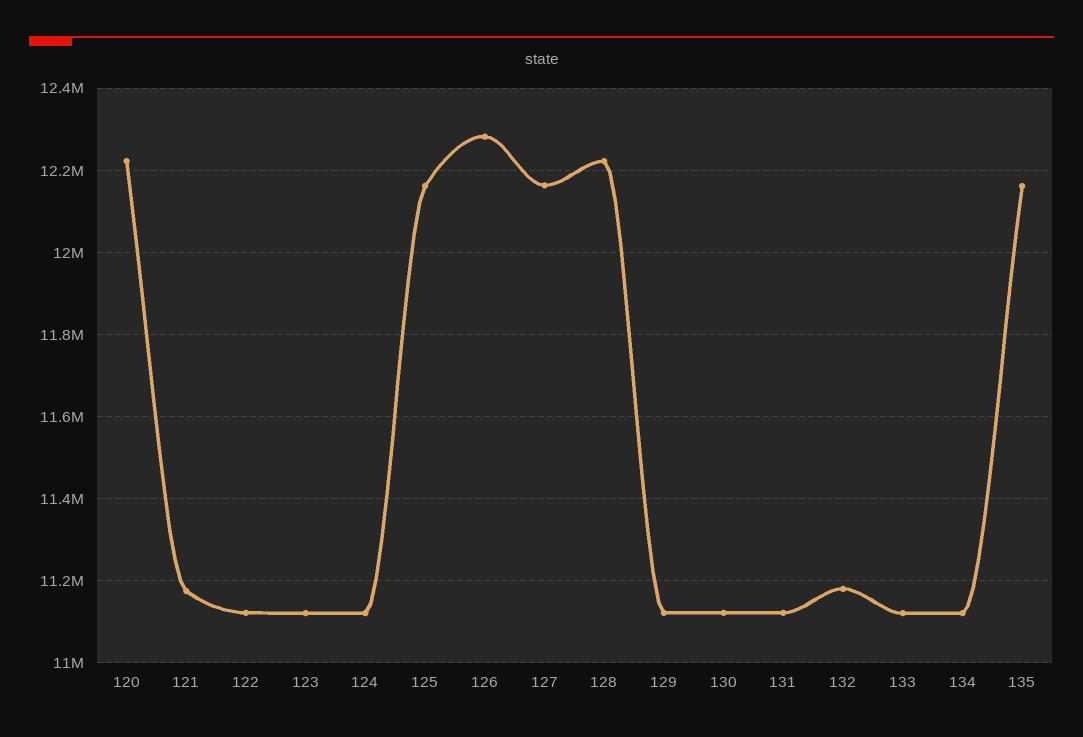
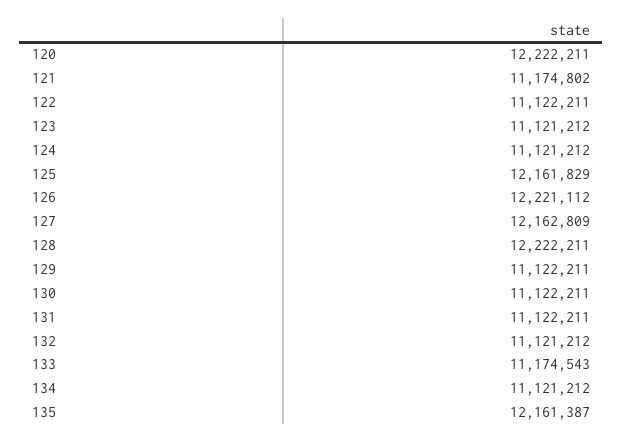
126: 12280000 -> 12221112
132: 11180000 -> 11121212
133: 11120000 -> 11174543

